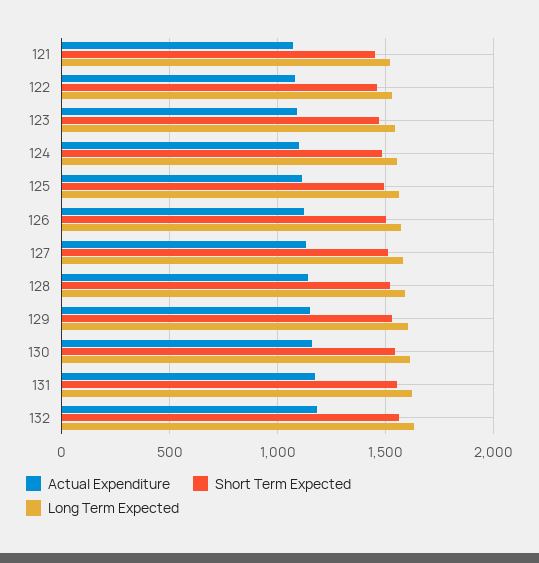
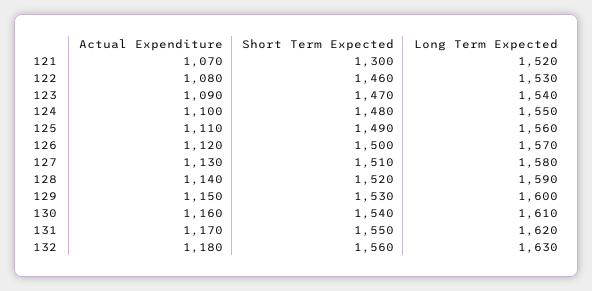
Short Term Expected, 121: 1450 -> 1300

